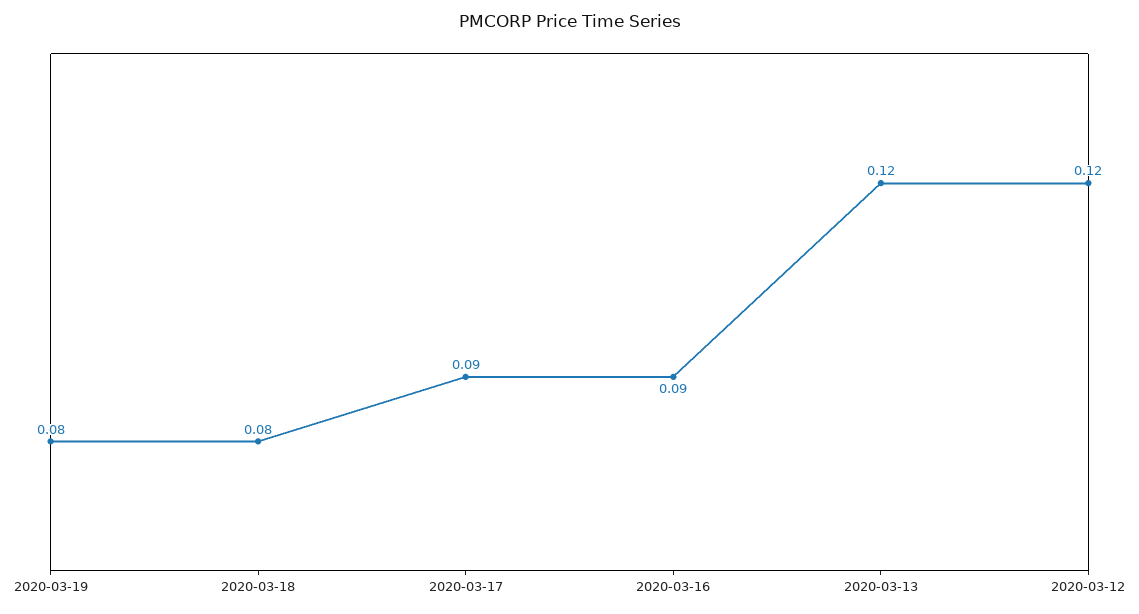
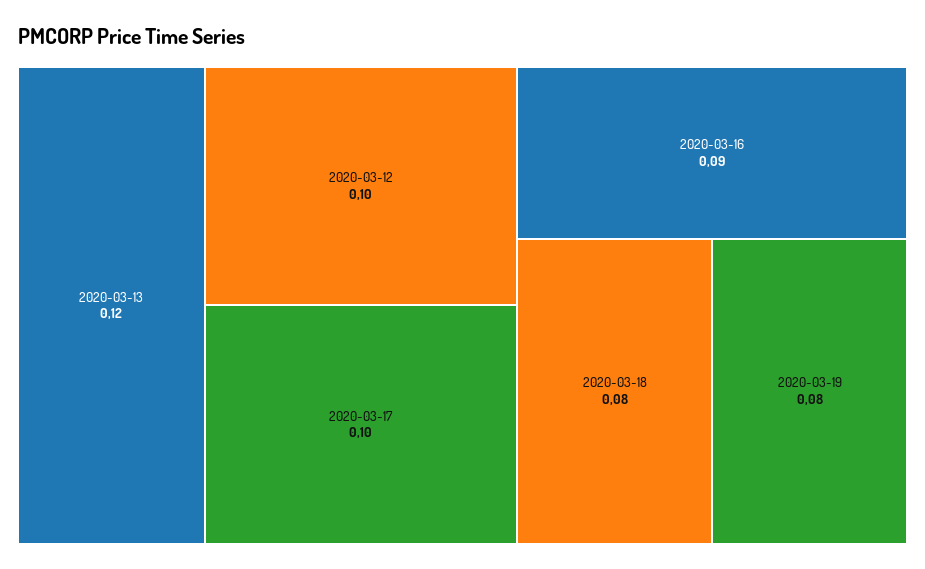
2020-03-17: 0.09 -> 0.1
2020-03-12: 0.12 -> 0.1

